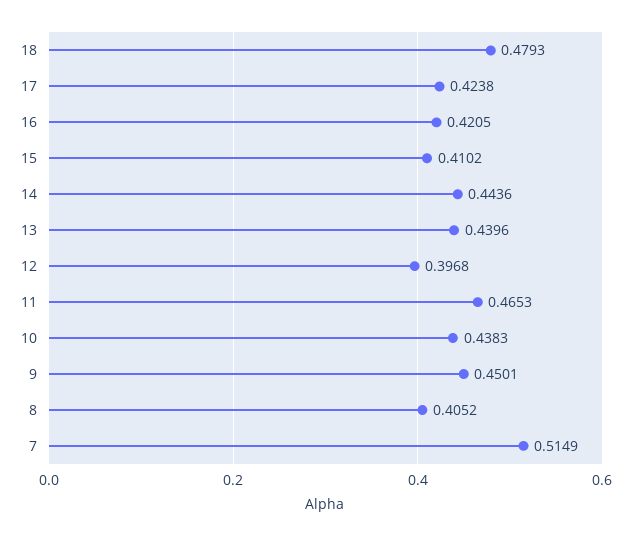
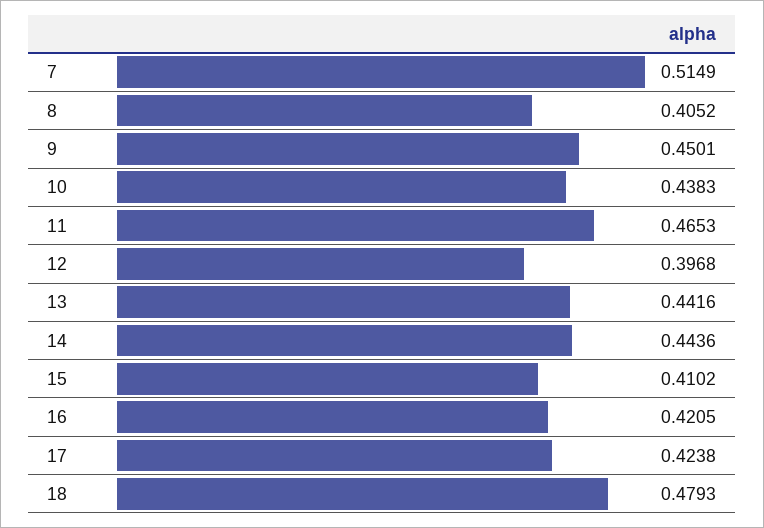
13: 0.4396 -> 0.4416

